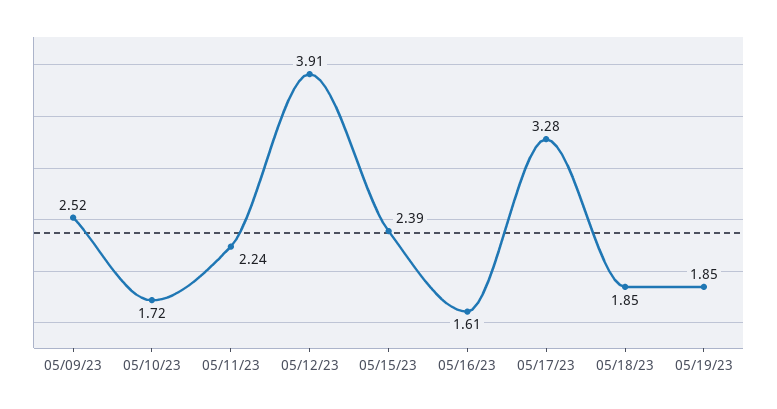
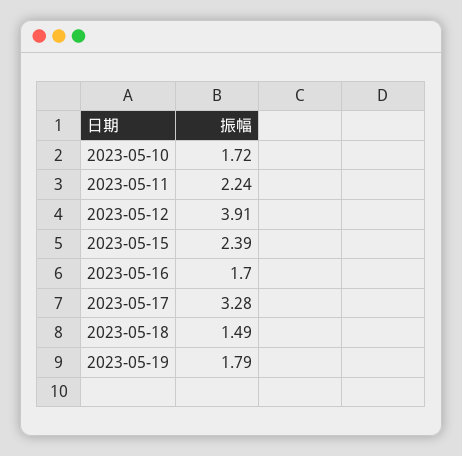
05/09/23: 2.52 -> none
05/16/23: 1.61 -> 1.7
05/18/23: 1.85 -> 1.49
05/19/23: 1.85 -> 1.79

